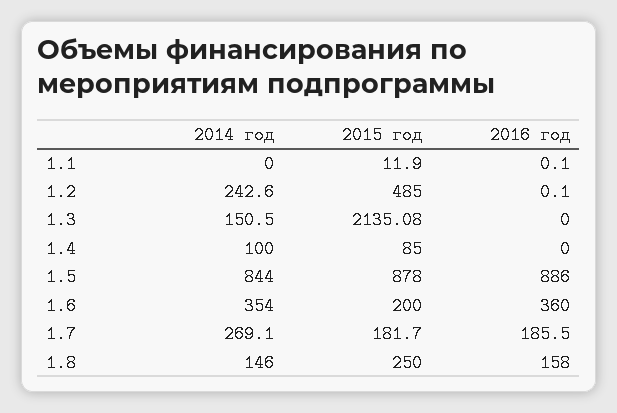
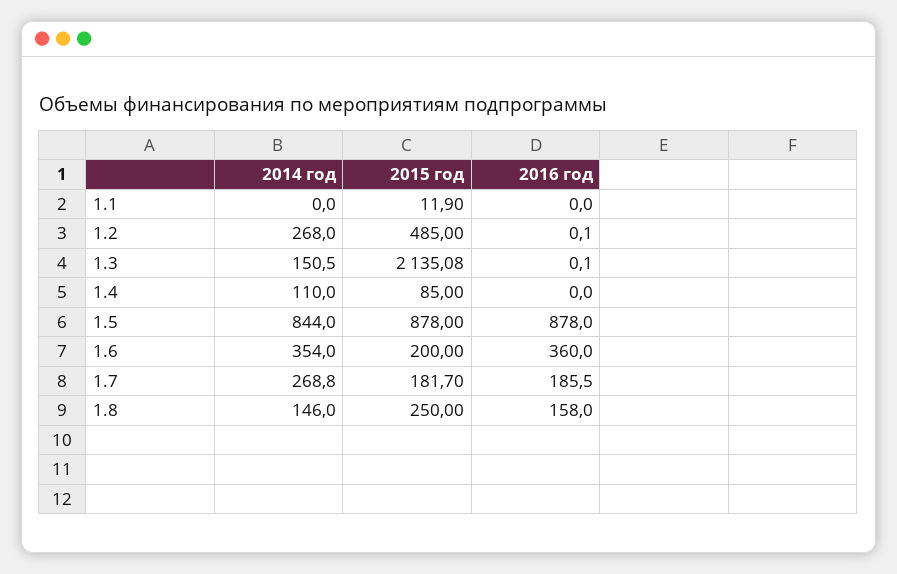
2016 год, 1.1: 0.1 -> 0
2014 год, 1.2: 242.6 -> 268
2016 год, 1.3: 0 -> 0.1
2014 год, 1.4: 100 -> 110
2016 год, 1.5: 886 -> 878
2014 год, 1.7: 269.1 -> 268.8

